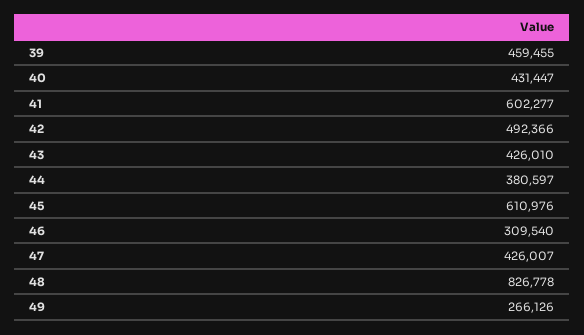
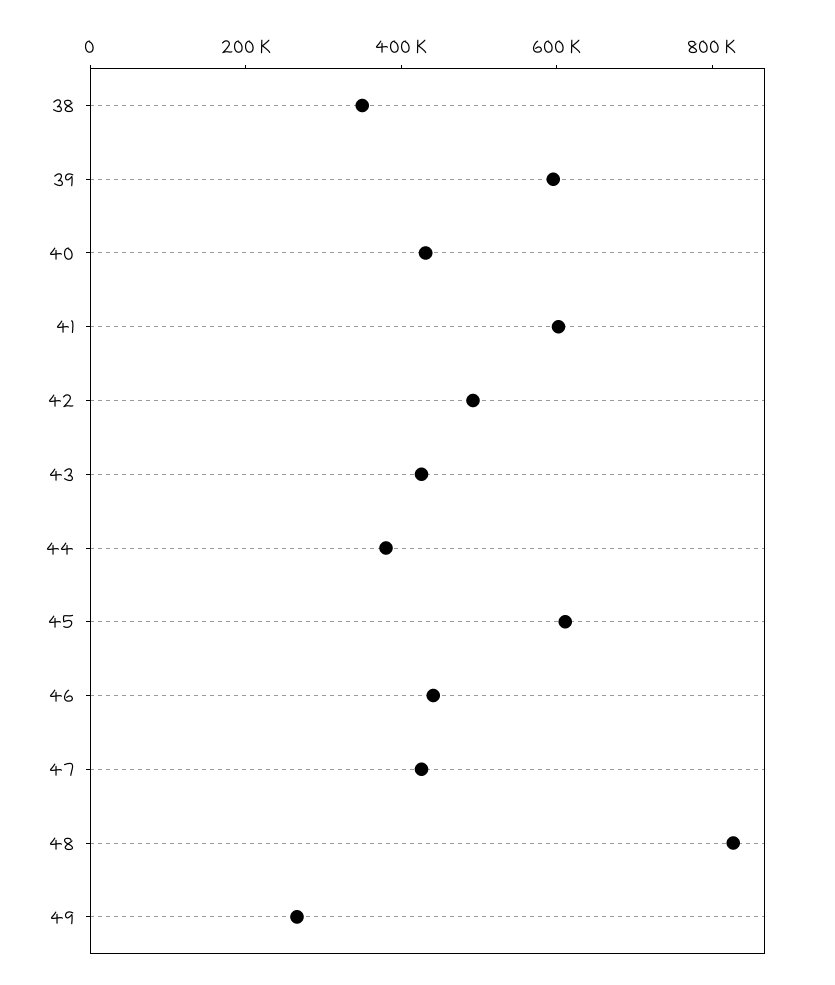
39: 459455 -> 600000
46: 309540 -> 450000
38: none -> 350000

